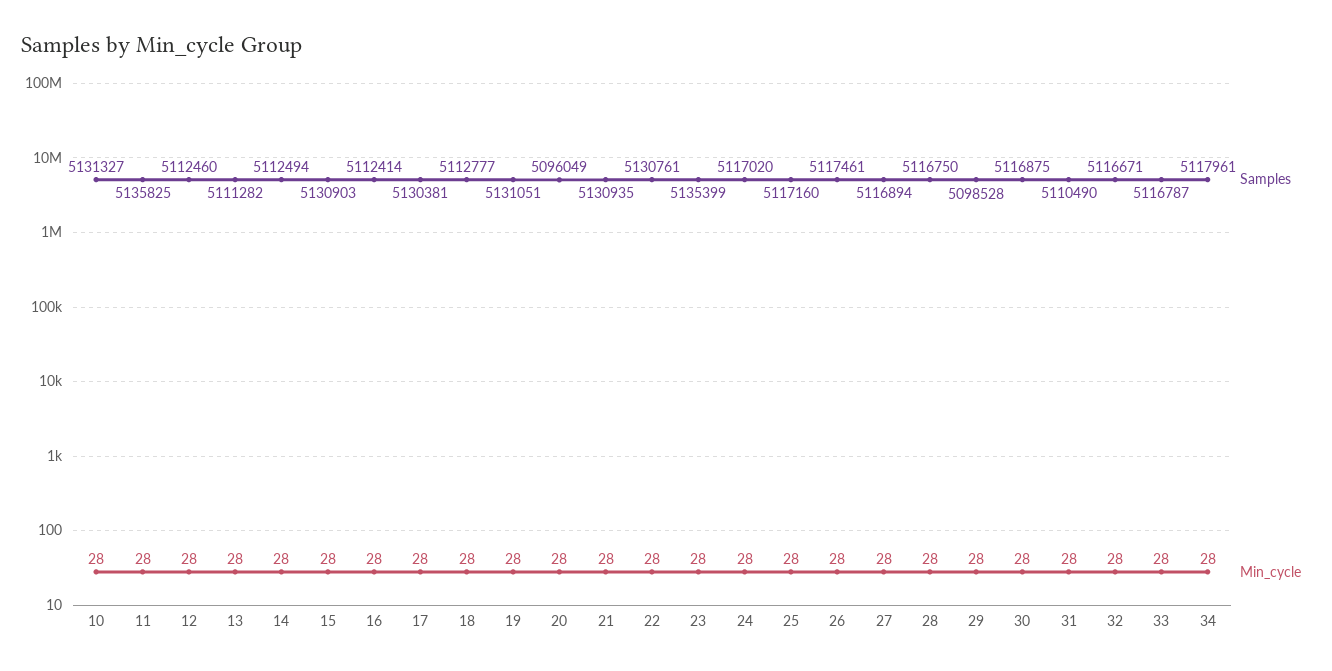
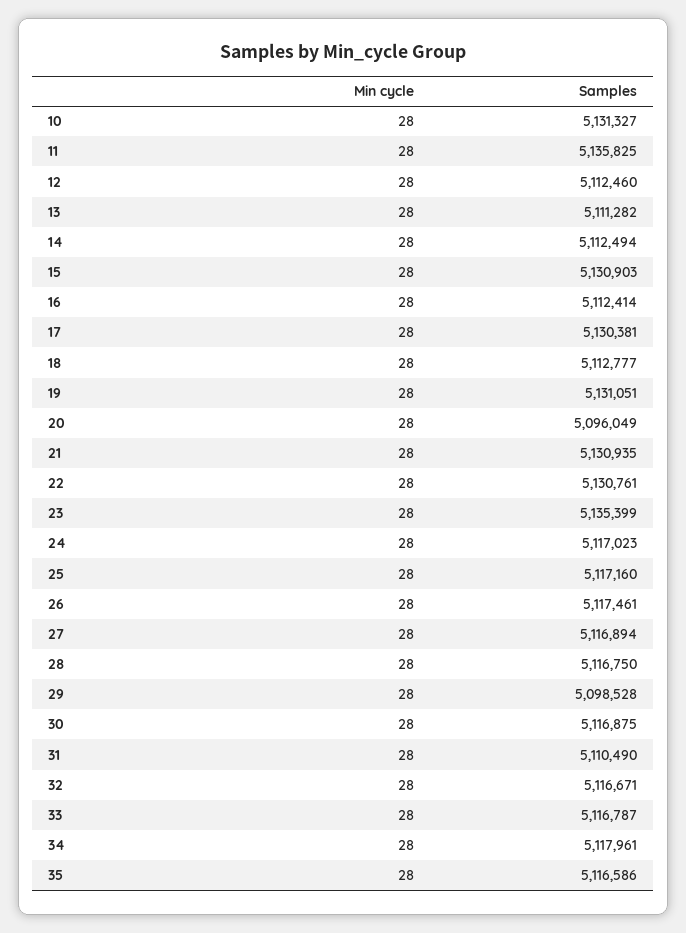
Samples, 24: 5117020 -> 5117023
Min_cycle, 35: none -> 28
Samples, 35: none -> 5116586

